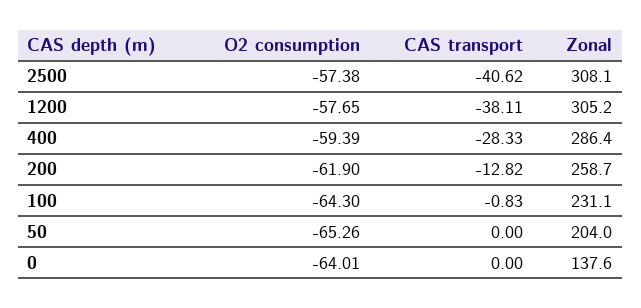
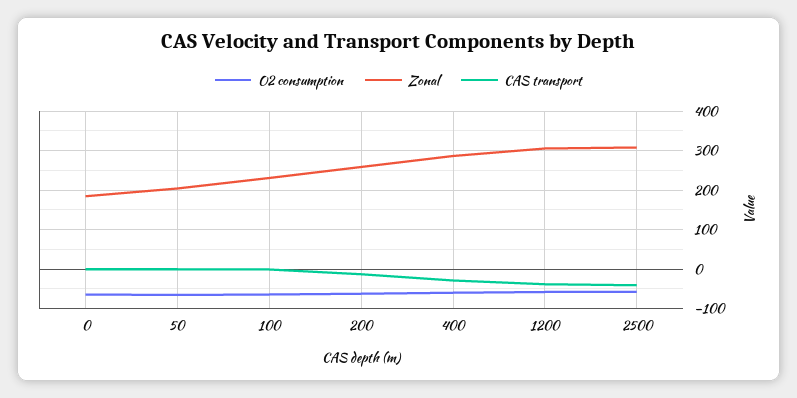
Zonal, 0: 137.6 -> 180

